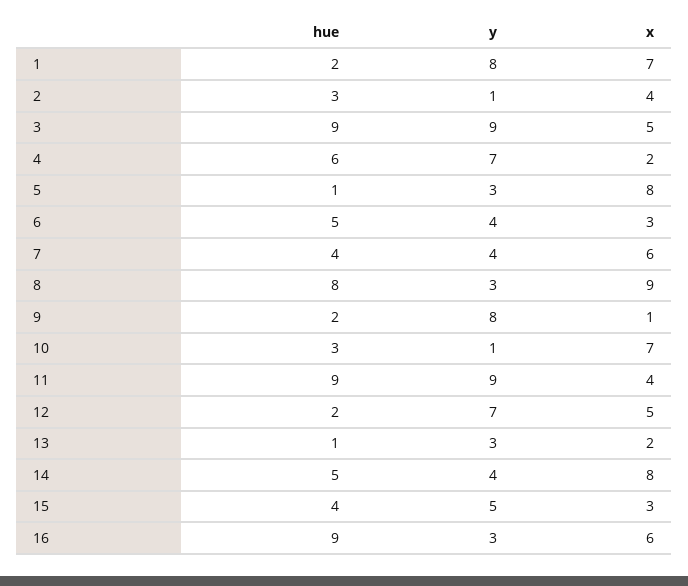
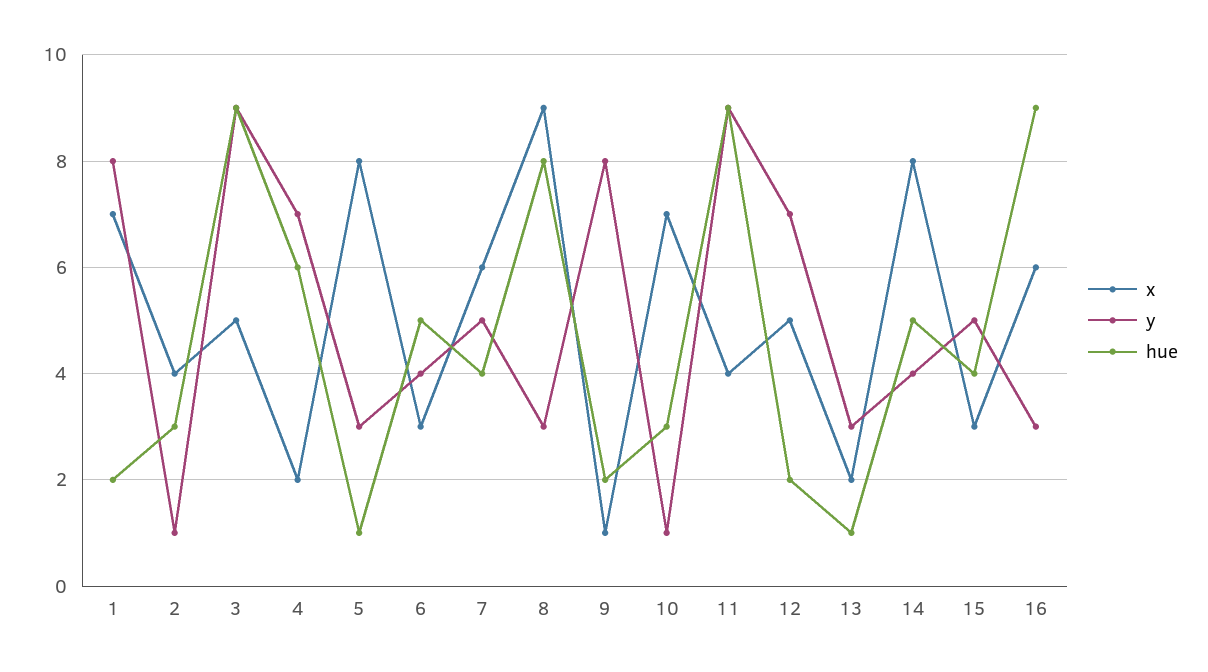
y, 7: 4 -> 5

